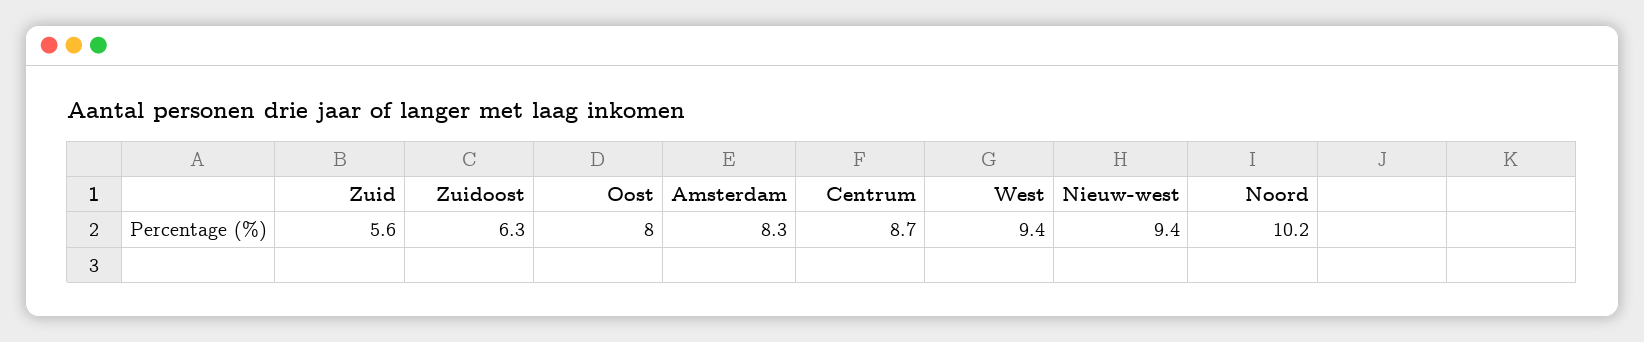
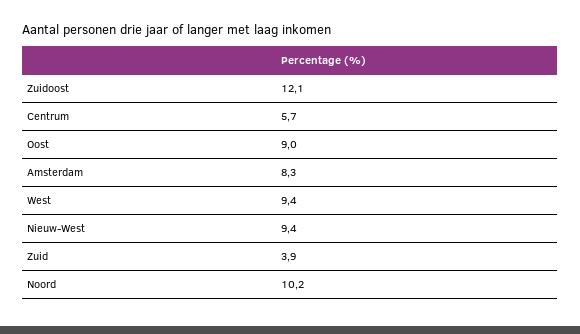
Zuid: 5.6 -> 3.9
Zuidoost: 6.3 -> 12.1
Oost: 8 -> 9
Centrum: 8.7 -> 5.7

